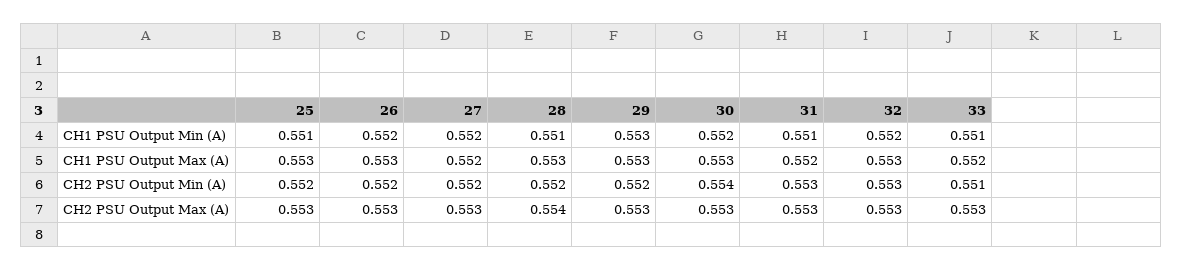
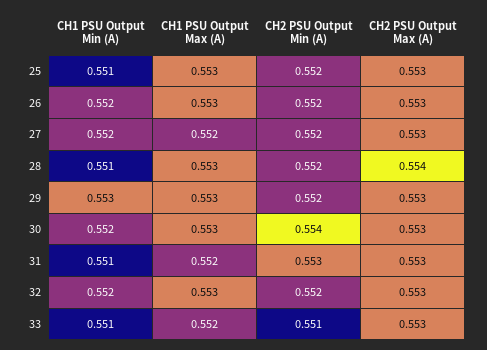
32, CH2 PSU Output Min (A): 0.553 -> 0.552

